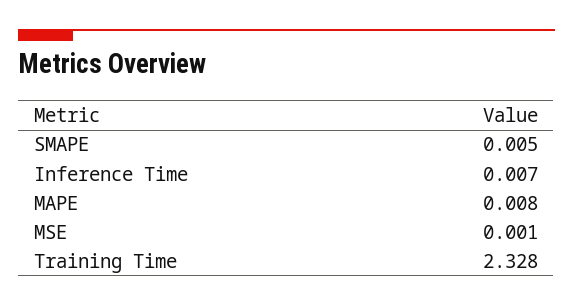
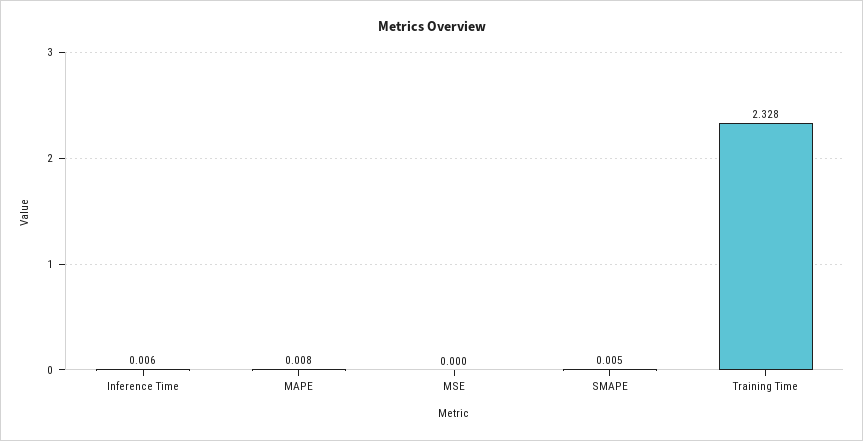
Inference Time: 0.007 -> 0.006
MSE: 0.001 -> 0

